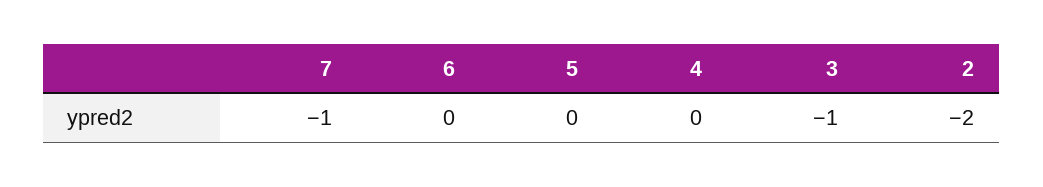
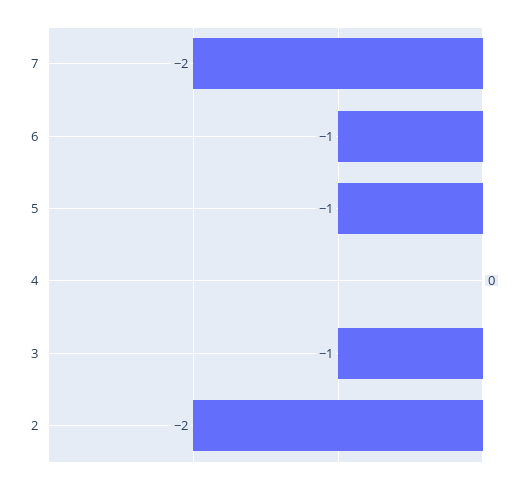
7: -1 -> -2
6: 0 -> -1
5: 0 -> -1

